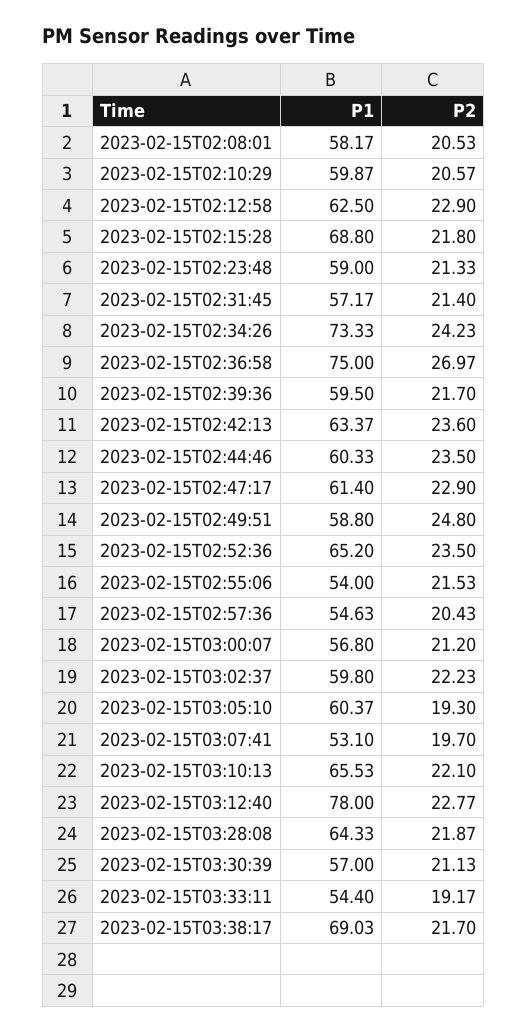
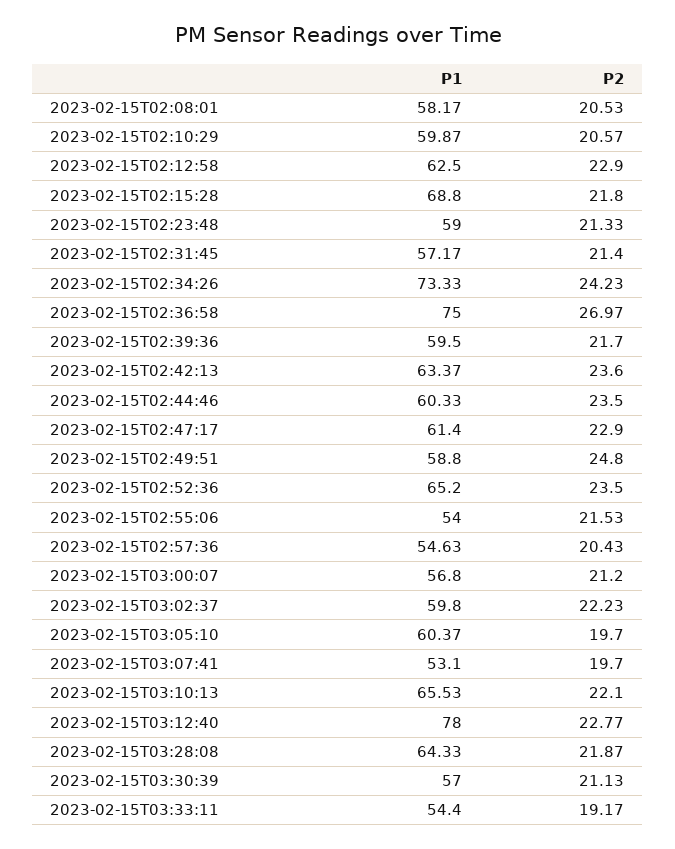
P2, 2023-02-15T03:05:10: 19.3 -> 19.7
P1, 2023-02-15T03:38:17: 69.03 -> none
P2, 2023-02-15T03:38:17: 21.7 -> none

